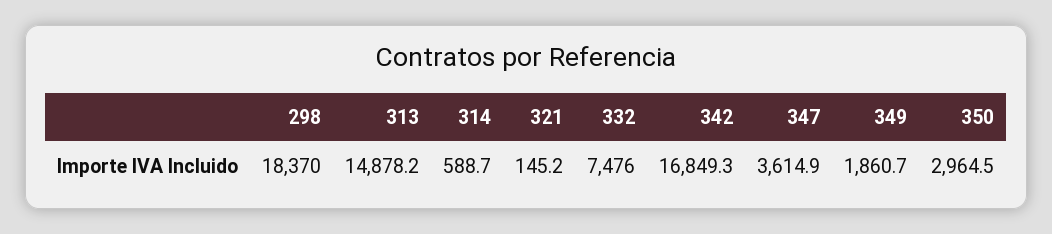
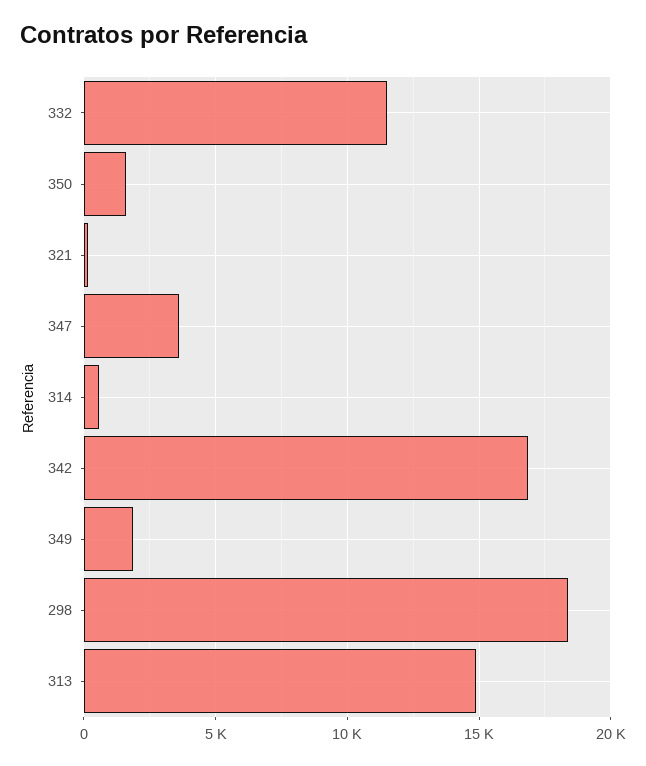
332: 7476 -> 11500
350: 2964.5 -> 1500

